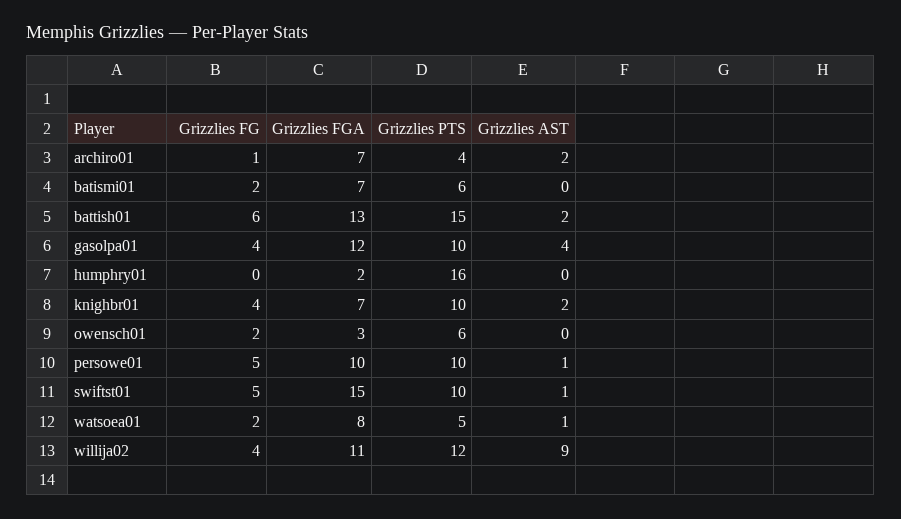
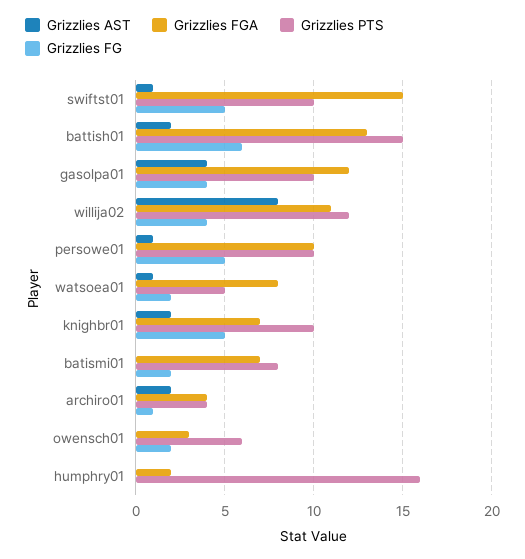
Grizzlies FGA, archiro01: 7 -> 4
Grizzlies PTS, batismi01: 6 -> 8
Grizzlies FG, knighbr01: 4 -> 5
Grizzlies AST, willija02: 9 -> 8

